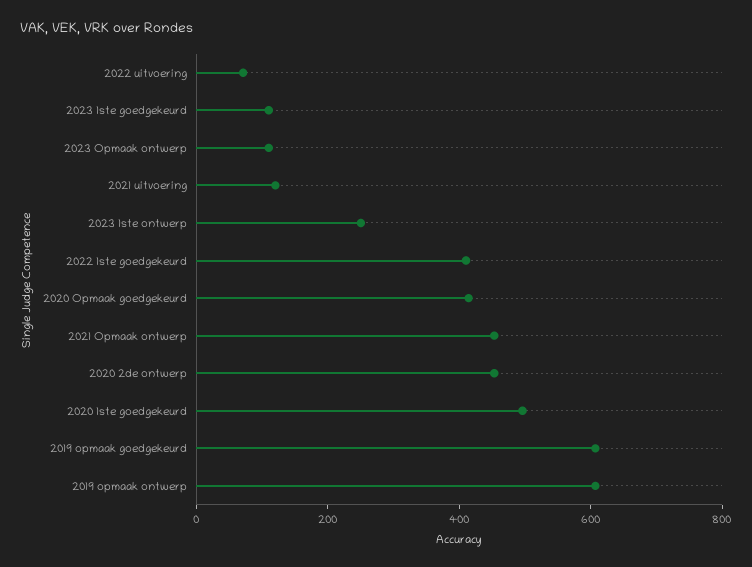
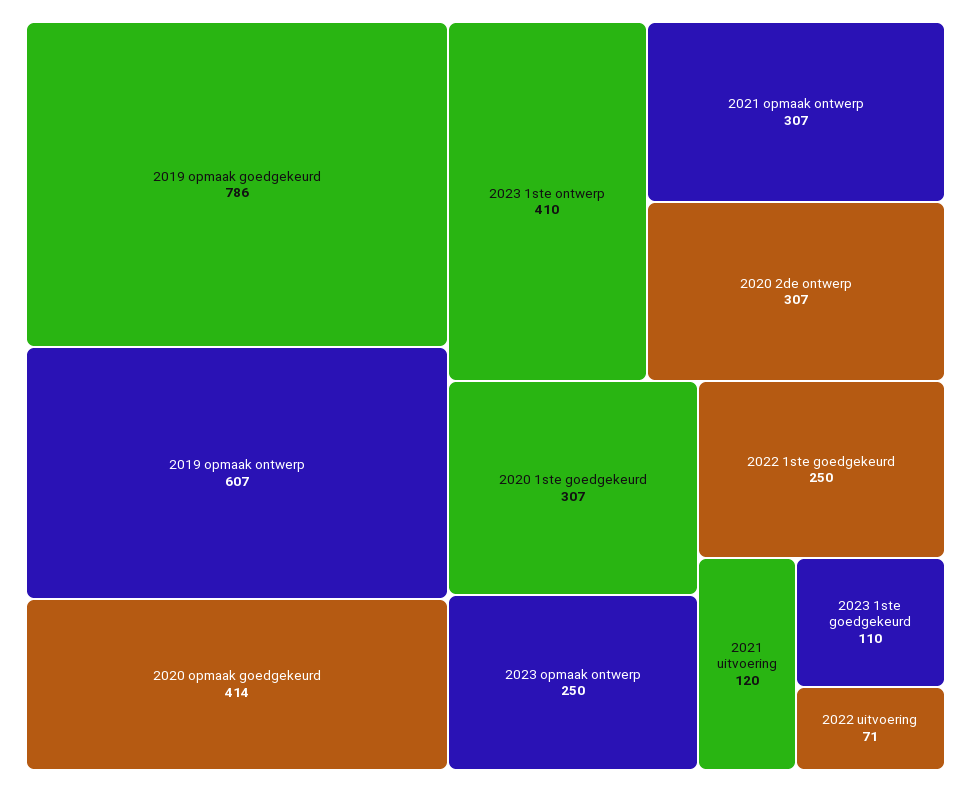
2023 Opmaak ontwerp: 100 -> 250
2023 1ste ontwerp: 250 -> 410
2022 1ste goedgekeurd: 400 -> 250
2021 Opmaak ontwerp: 450 -> 307
2020 2de ontwerp: 450 -> 307
2020 1ste goedgekeurd: 500 -> 307
2019 opmaak goedgekeurd: 600 -> 786

